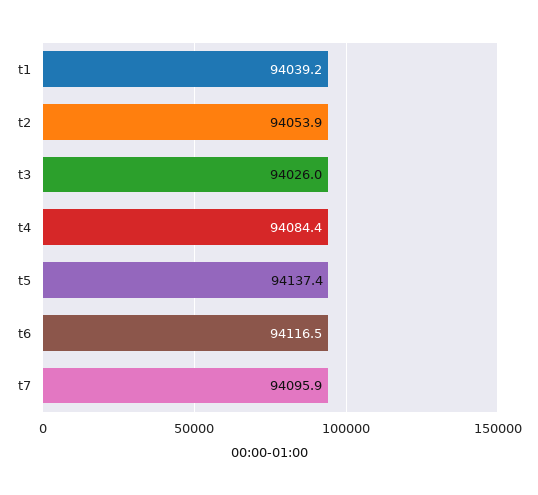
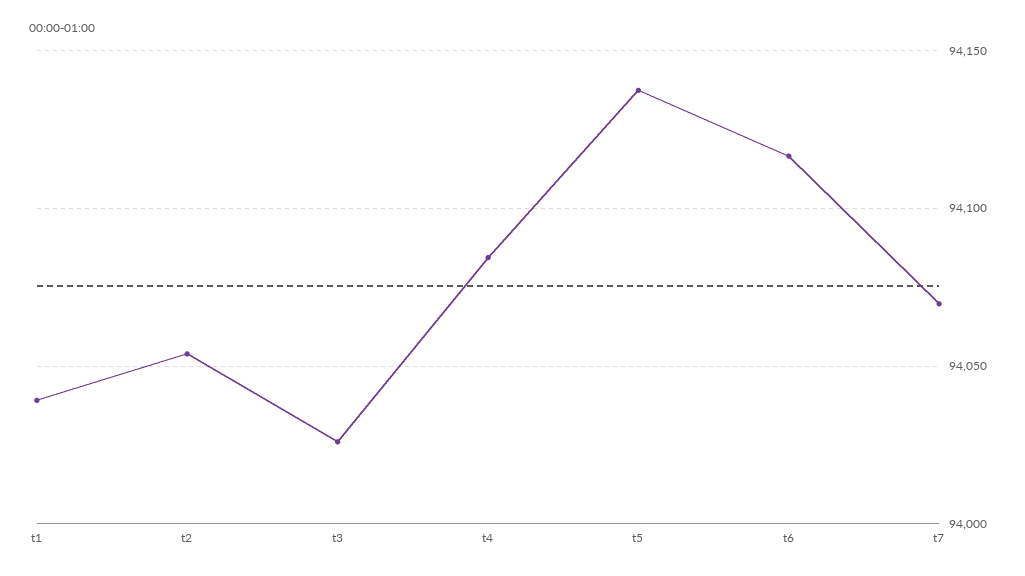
t7: 94095.9 -> 94070

